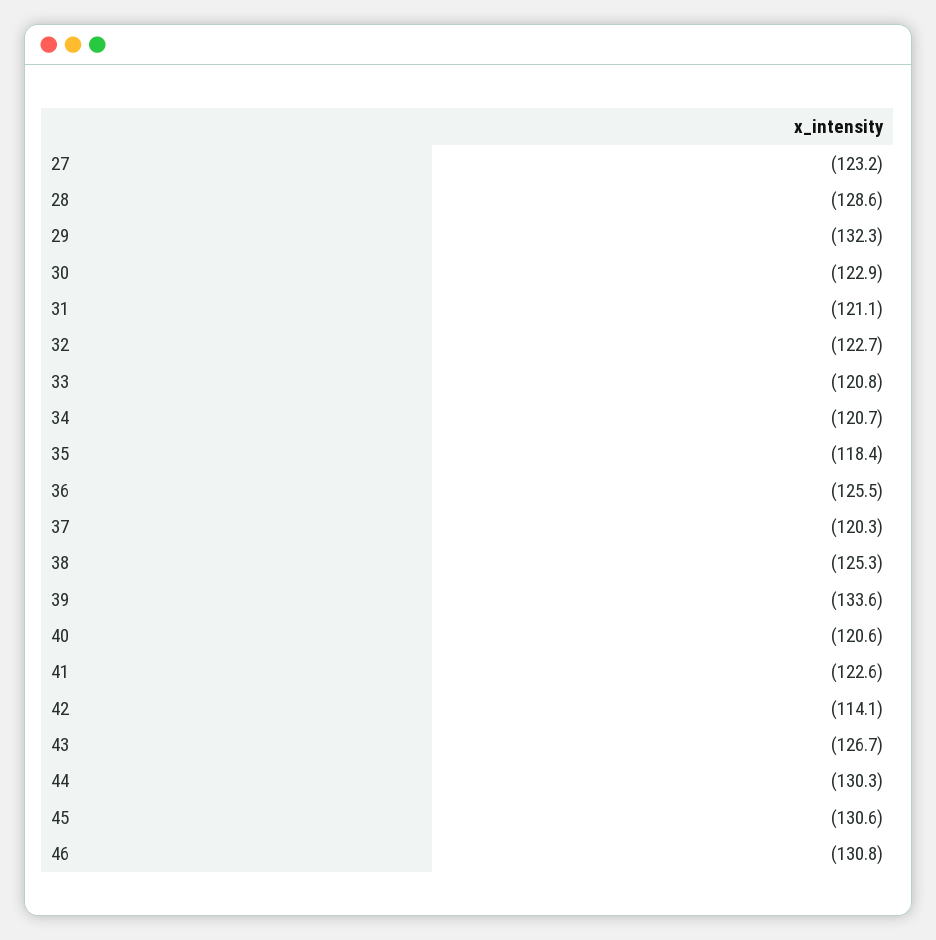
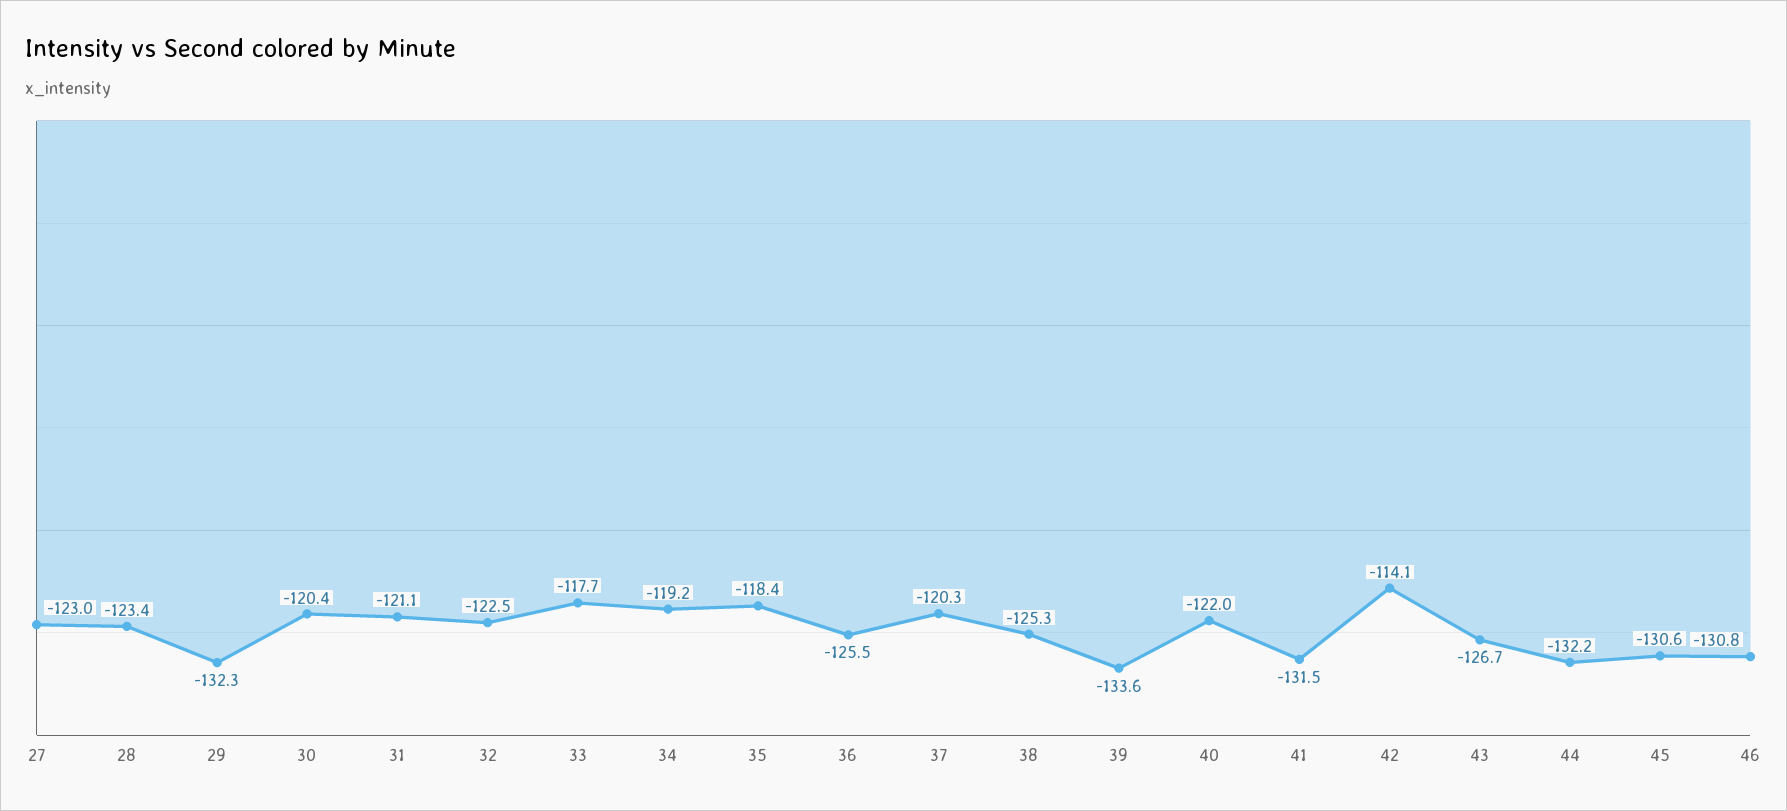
27: -123.2 -> -123
28: -128.6 -> -123.4
30: -122.9 -> -120.4
32: -122.7 -> -122.5
33: -120.8 -> -117.7
34: -120.7 -> -119.2
40: -120.6 -> -122
41: -122.6 -> -131.5
44: -130.3 -> -132.2

